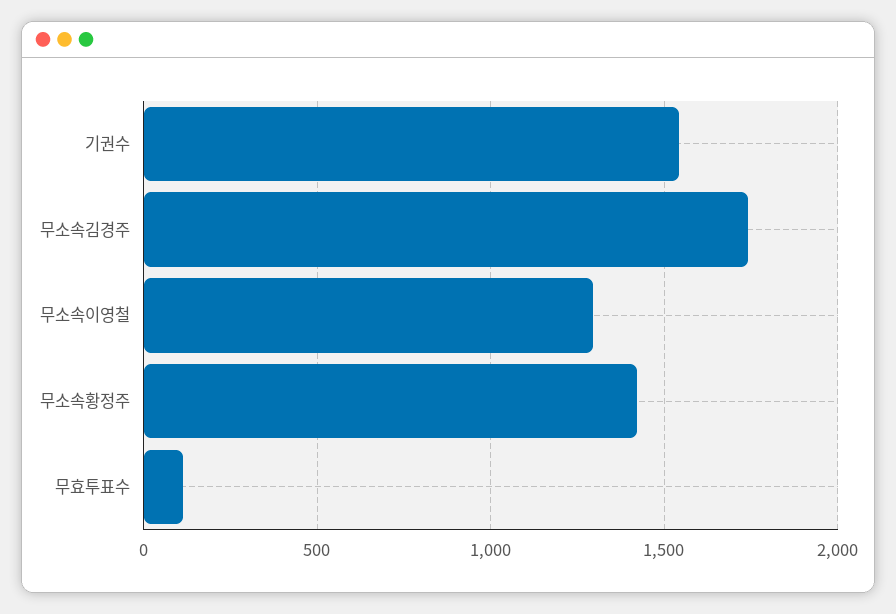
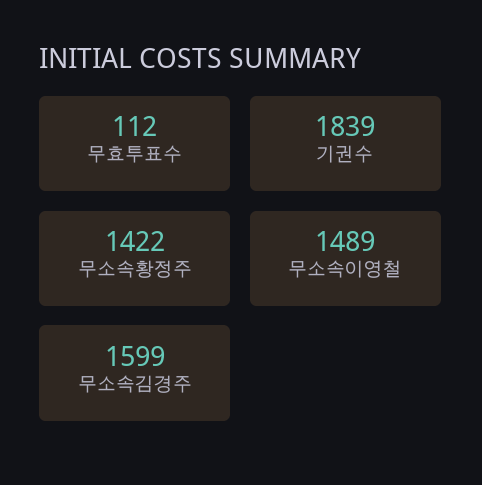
기권수: 1550 -> 1839
무소속김경주: 1750 -> 1599
무소속이영철: 1300 -> 1489

